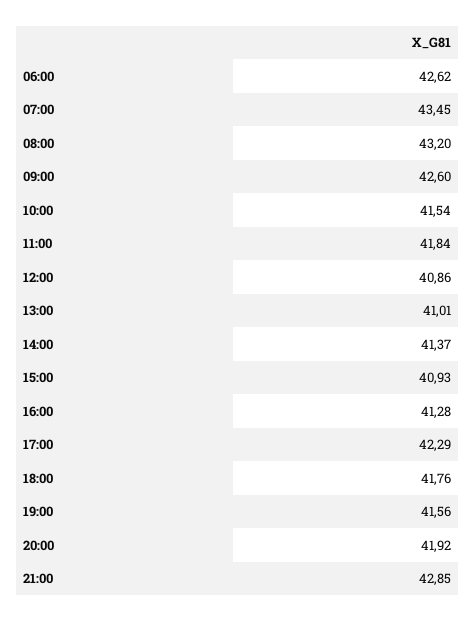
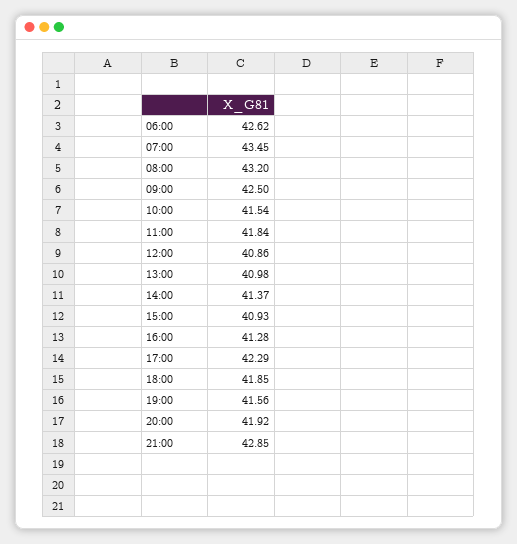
09:00: 42.6 -> 42.5
13:00: 41.01 -> 40.98
18:00: 41.76 -> 41.85

